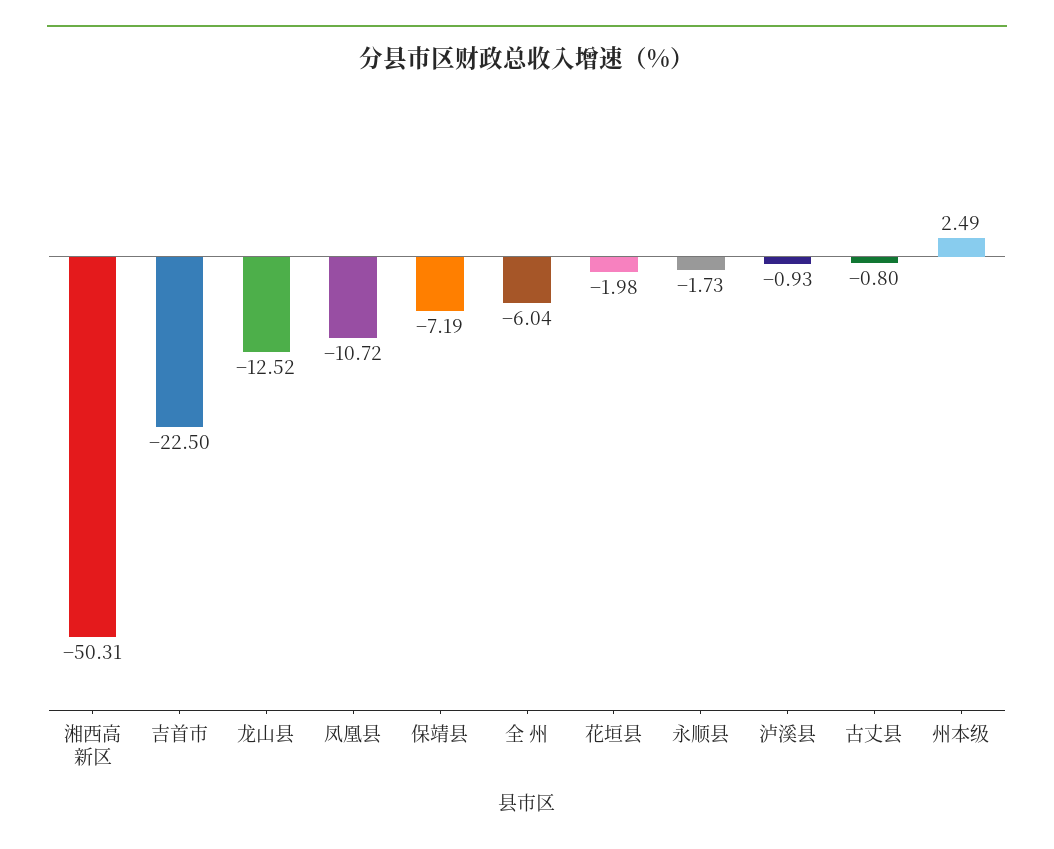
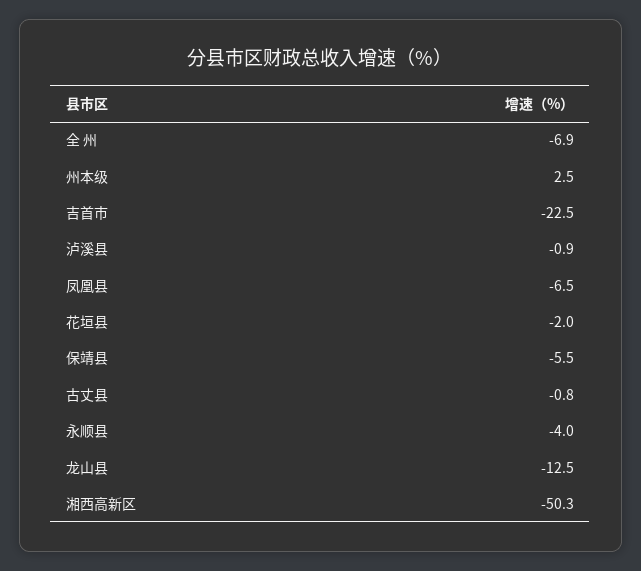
凤凰县: -10.72 -> -6.5
保靖县: -7.19 -> -5.5
全 州: -6.04 -> -6.9
永顺县: -1.73 -> -4

